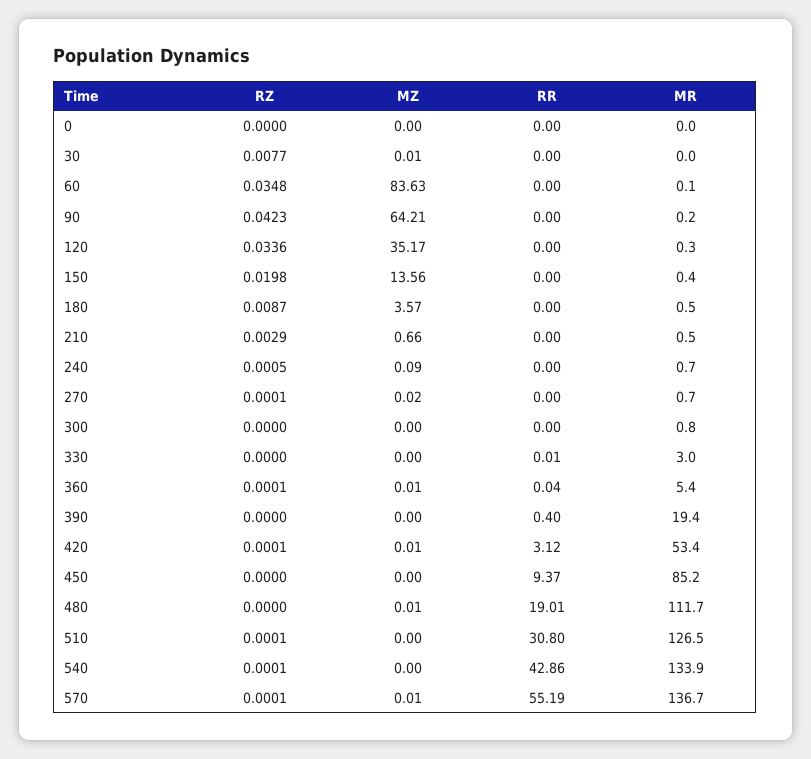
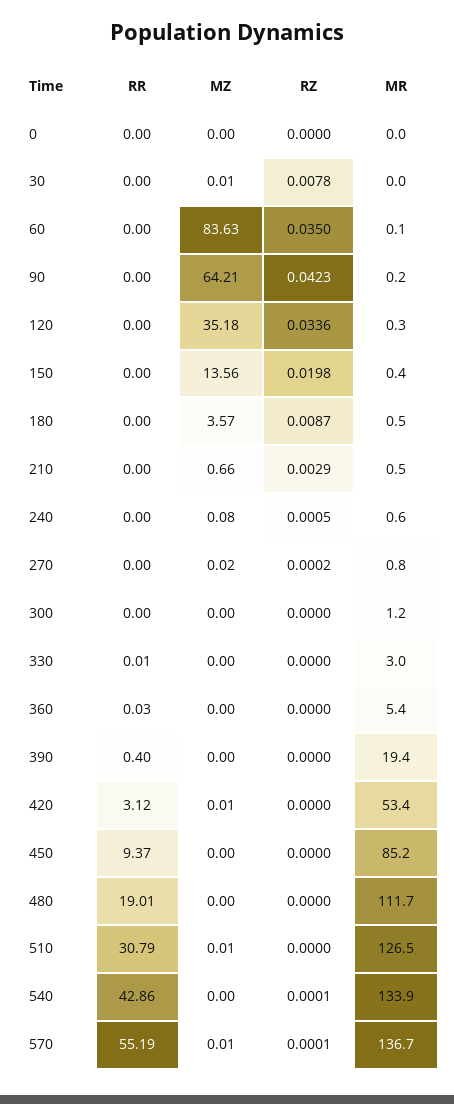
RZ, 30: 0.0077 -> 0.0078
RZ, 60: 0.0348 -> 0.035
MZ, 120: 35.17 -> 35.18
MZ, 240: 0.09 -> 0.08
MR, 240: 0.7 -> 0.6
RZ, 270: 0.0001 -> 0.0002
MR, 270: 0.7 -> 0.8
MR, 300: 0.8 -> 1.2
RZ, 360: 0.0001 -> 0
MZ, 360: 0.01 -> 0
RR, 360: 0.04 -> 0.03
RZ, 420: 0.0001 -> 0
MZ, 480: 0.01 -> 0
RZ, 510: 0.0001 -> 0
MZ, 510: 0 -> 0.01
RR, 510: 30.8 -> 30.79

